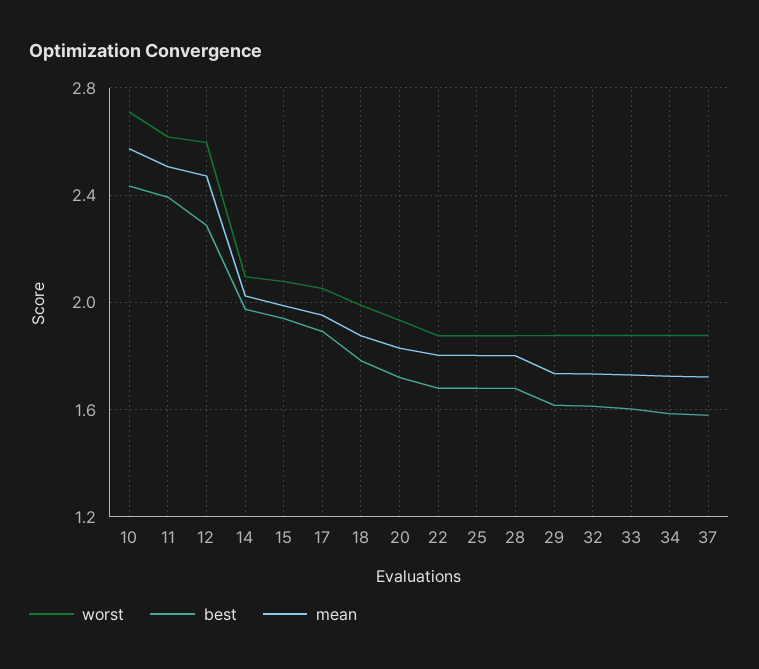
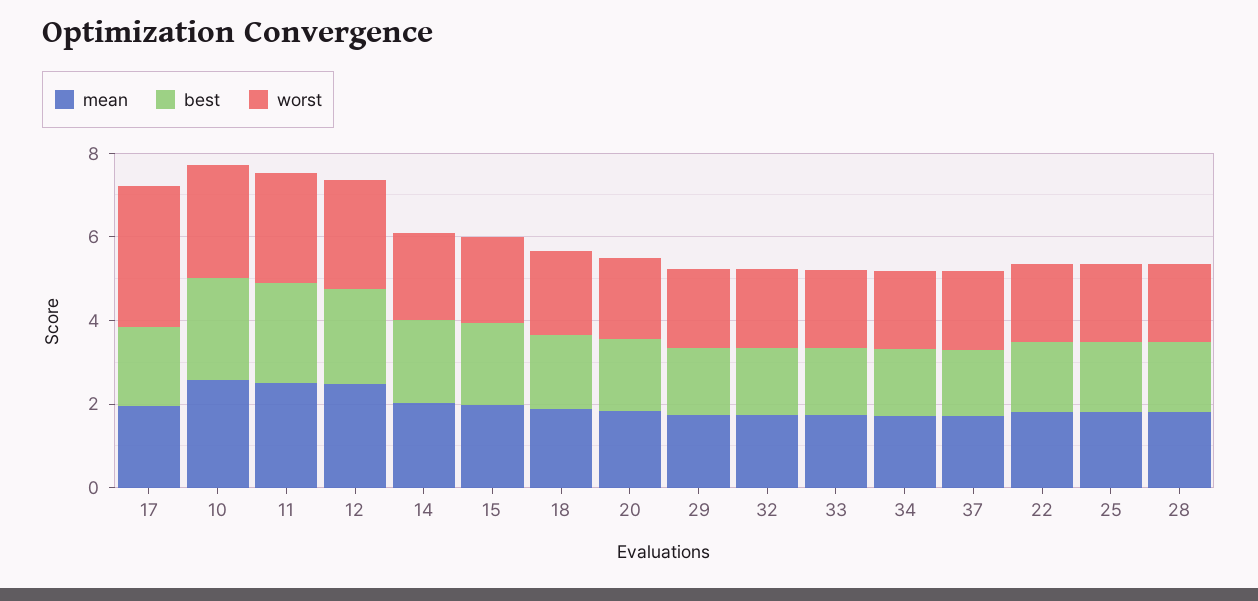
worst, 17: 2.05 -> 3.5

